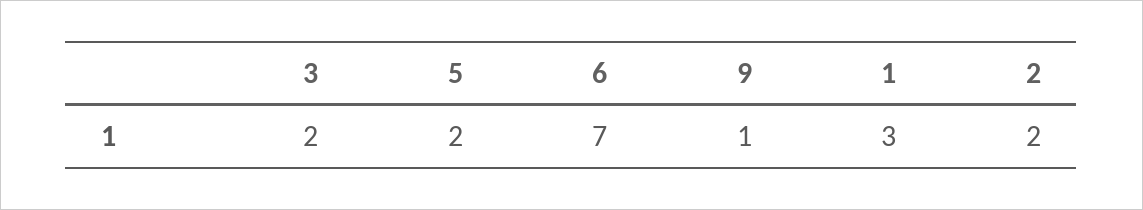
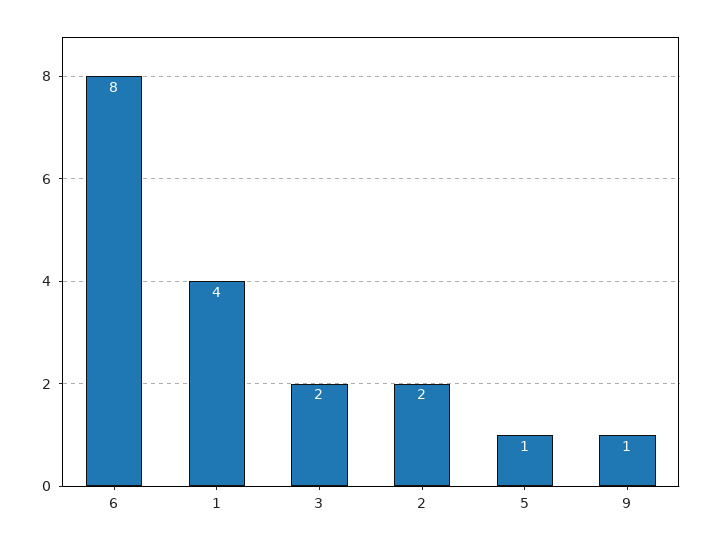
5: 2 -> 1
6: 7 -> 8
1: 3 -> 4

